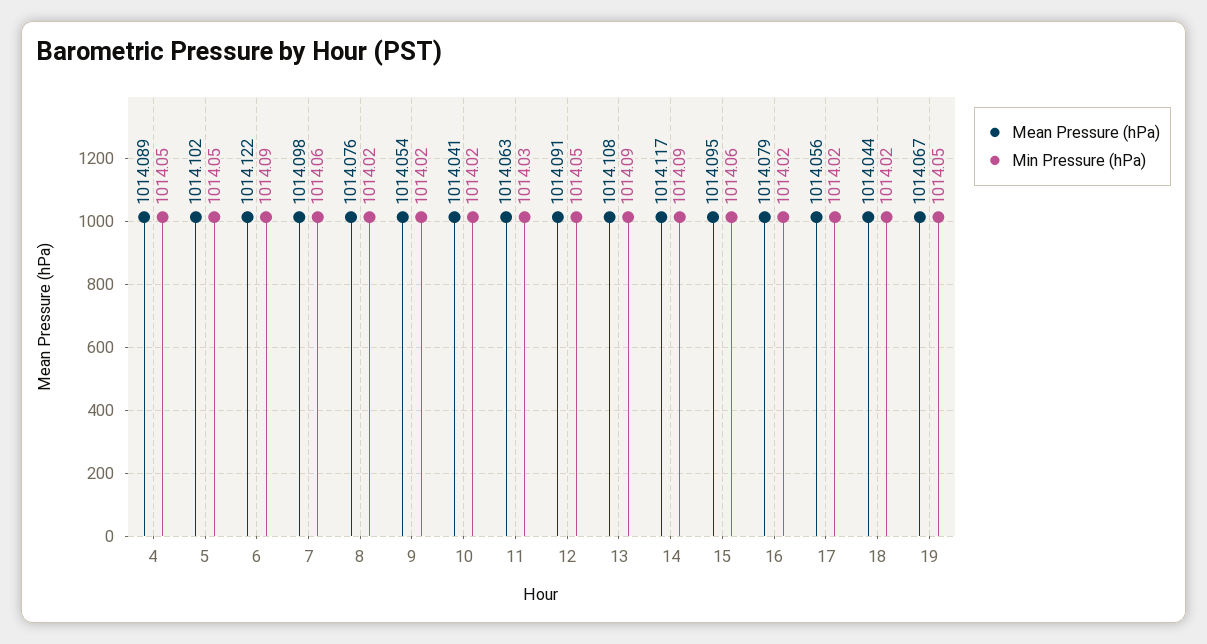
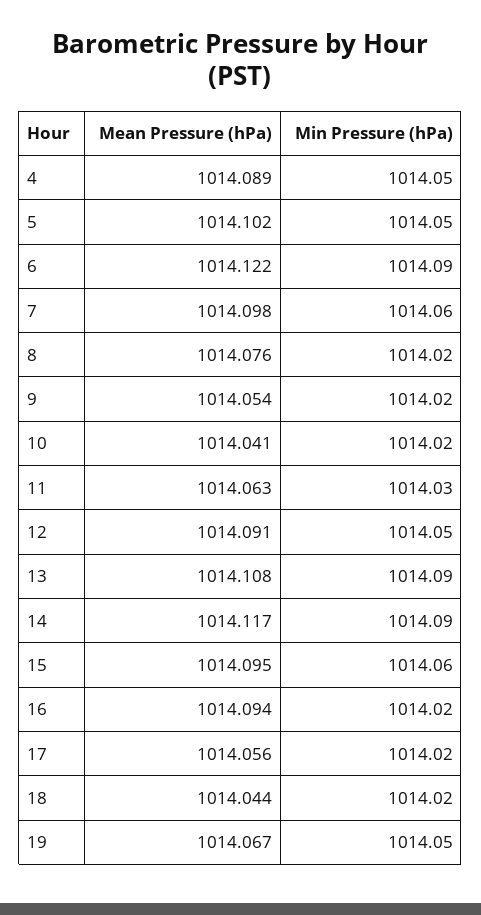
Mean Pressure (hPa), 16: 1014.079 -> 1014.094

